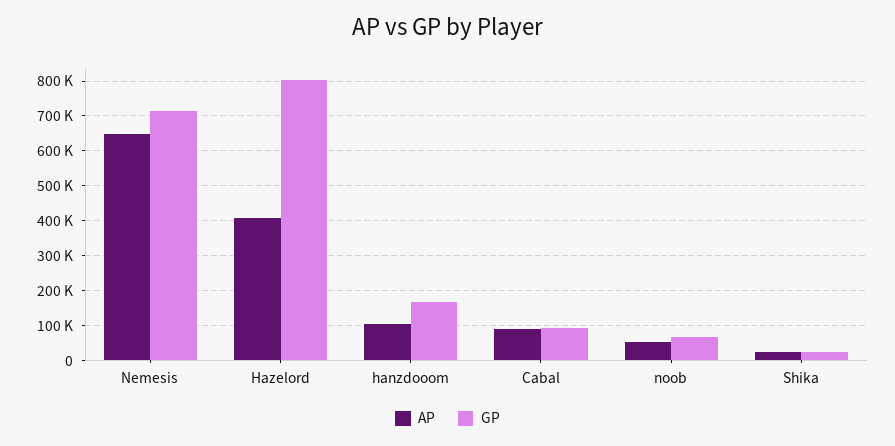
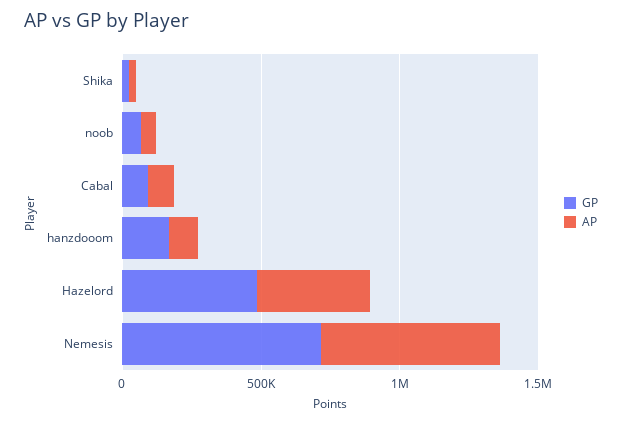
GP, Hazelord: 800000 -> 500000

